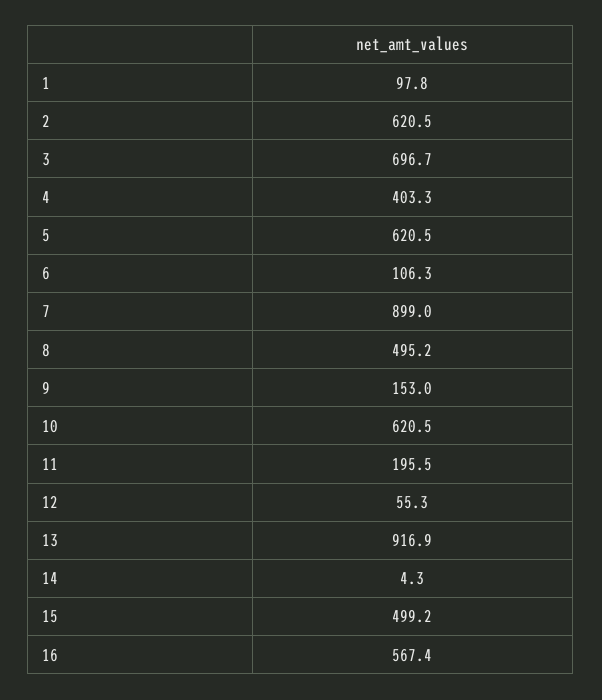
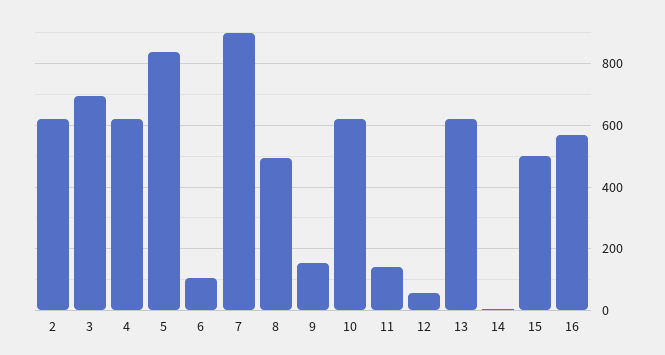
1: 97.8 -> none
4: 403.3 -> 620
5: 620.5 -> 840
11: 195.5 -> 140
13: 916.9 -> 620

